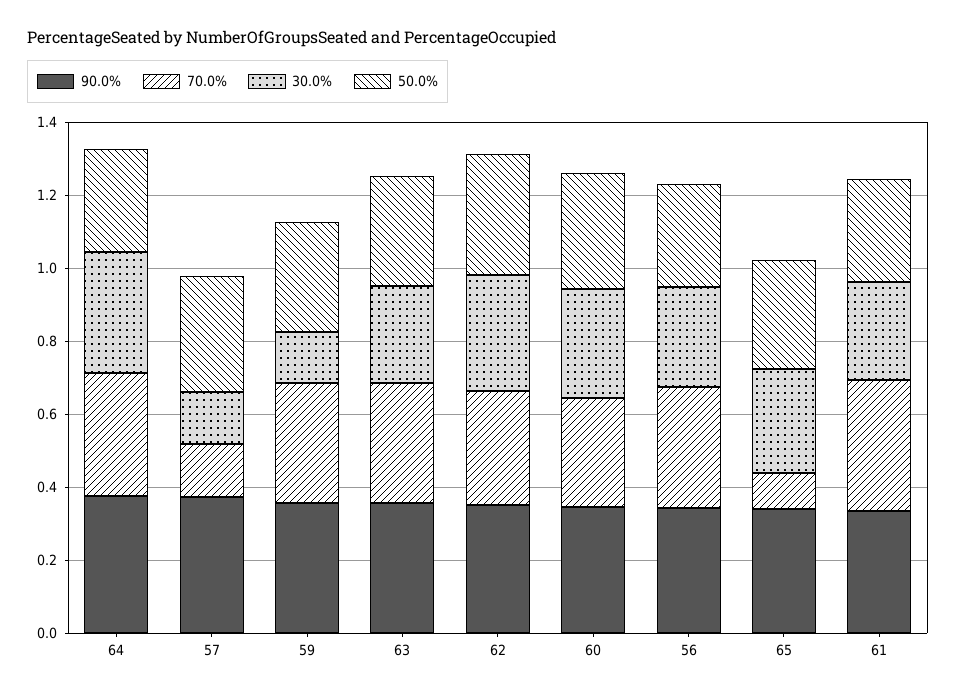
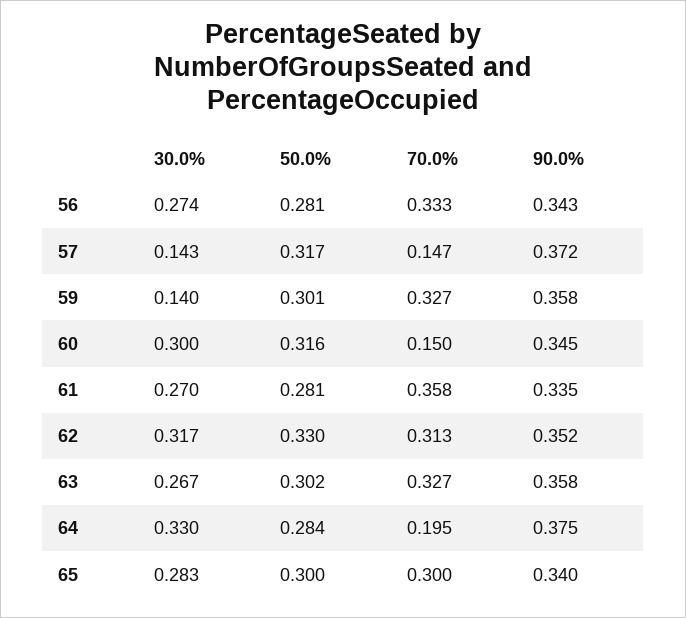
70.0%, 64: 0.35 -> 0.195
70.0%, 60: 0.3 -> 0.15
70.0%, 65: 0.1 -> 0.3

